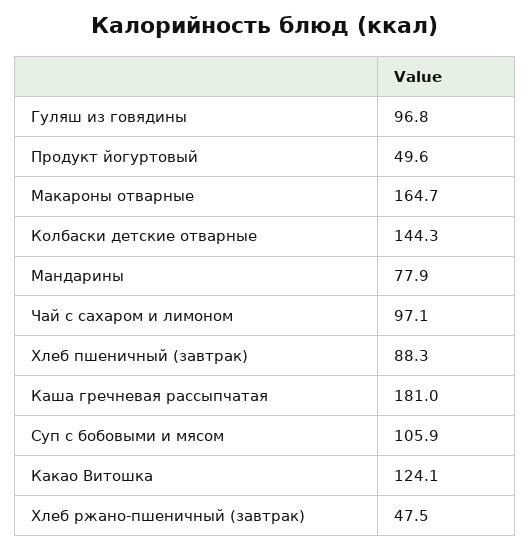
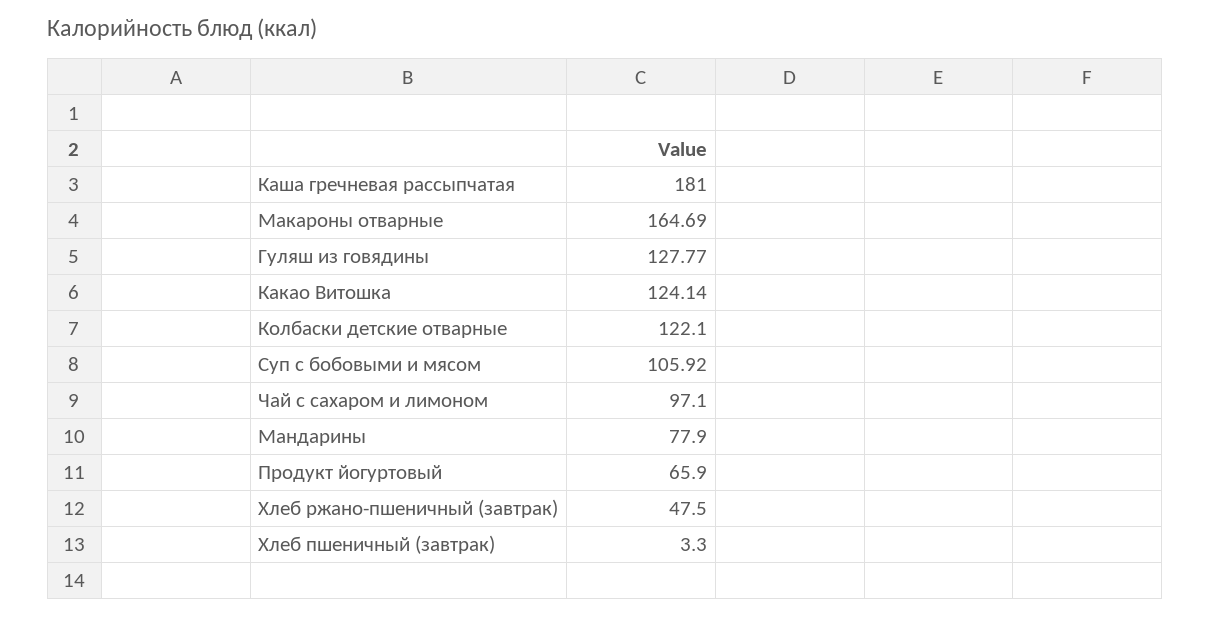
Гуляш из говядины: 96.8 -> 127.77
Продукт йогуртовый: 49.6 -> 65.9
Колбаски детские отварные: 144.3 -> 122.1
Хлеб пшеничный (завтрак): 88.3 -> 3.3

